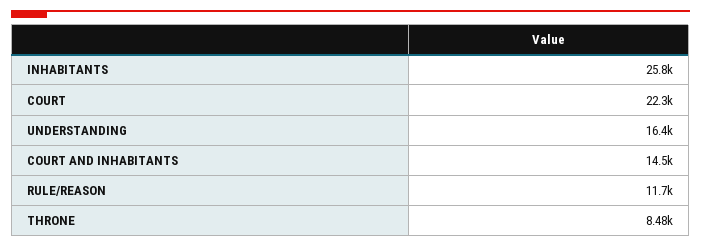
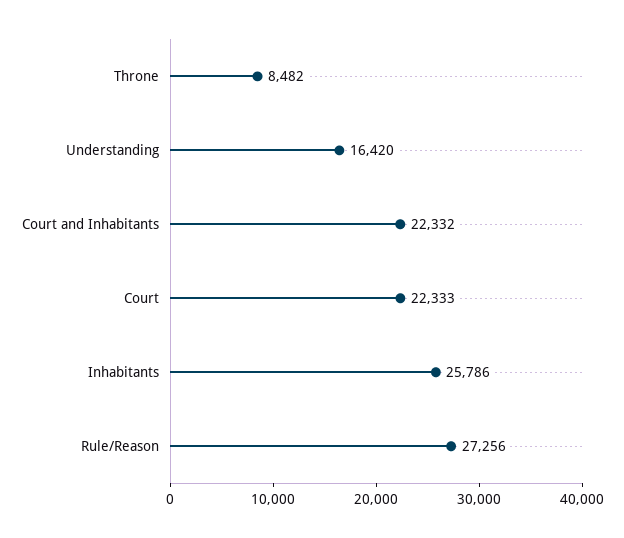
COURT AND INHABITANTS: 14500 -> 22332
RULE/REASON: 11700 -> 27256

